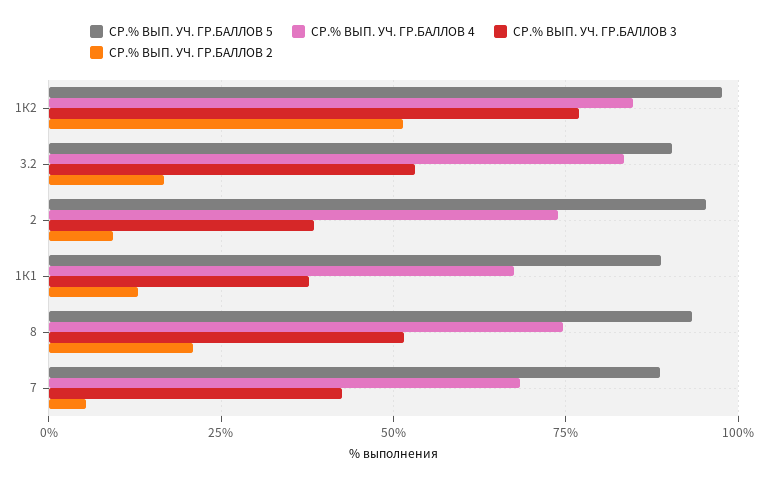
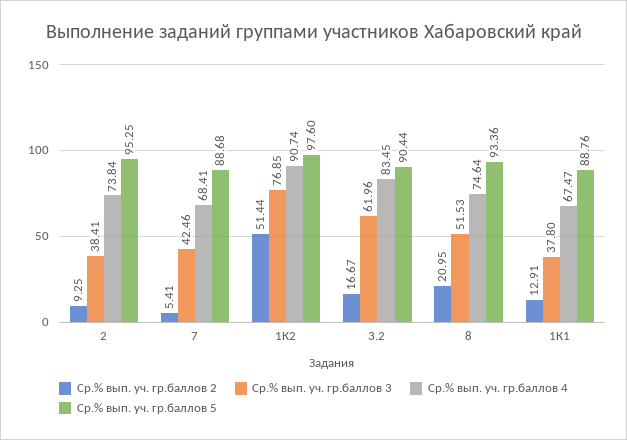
СР.% ВЫП. УЧ. ГР.БАЛЛОВ 4, 1К2: 85 -> 90.74
СР.% ВЫП. УЧ. ГР.БАЛЛОВ 3, 3.2: 52.5 -> 61.96

